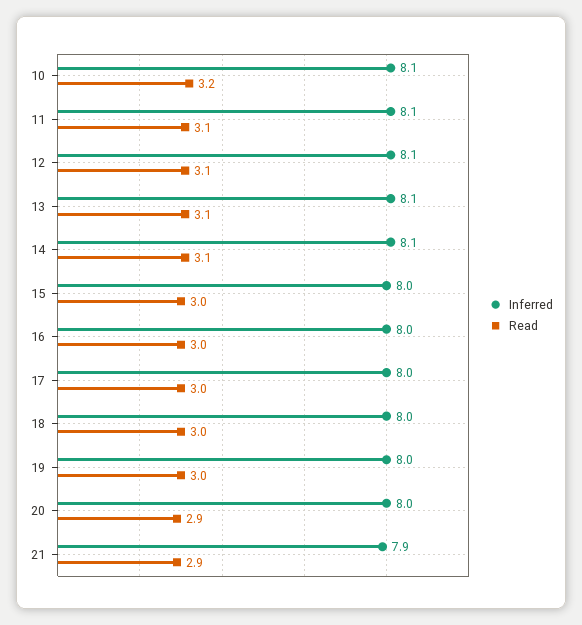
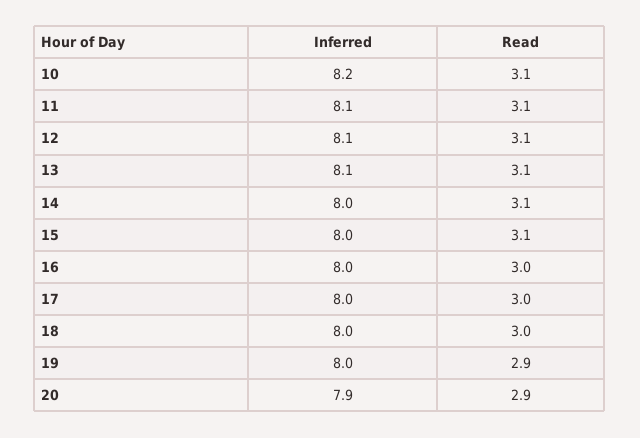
Inferred, 10: 8.1 -> 8.2
Read, 10: 3.2 -> 3.1
Inferred, 14: 8.1 -> 8
Read, 15: 3 -> 3.1
Read, 19: 3 -> 2.9
Inferred, 20: 8 -> 7.9
Inferred, 21: 7.9 -> none
Read, 21: 2.9 -> none

